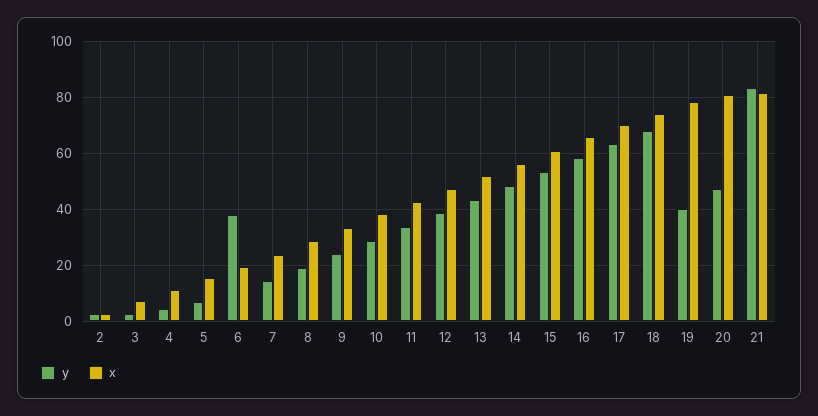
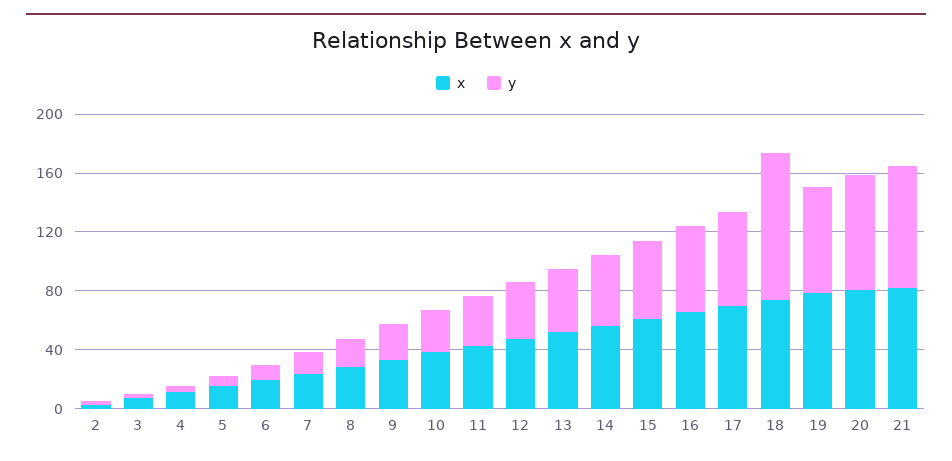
y, 6: 37.5 -> 10
y, 18: 67.5 -> 100
y, 19: 40 -> 70
y, 20: 47.5 -> 80

